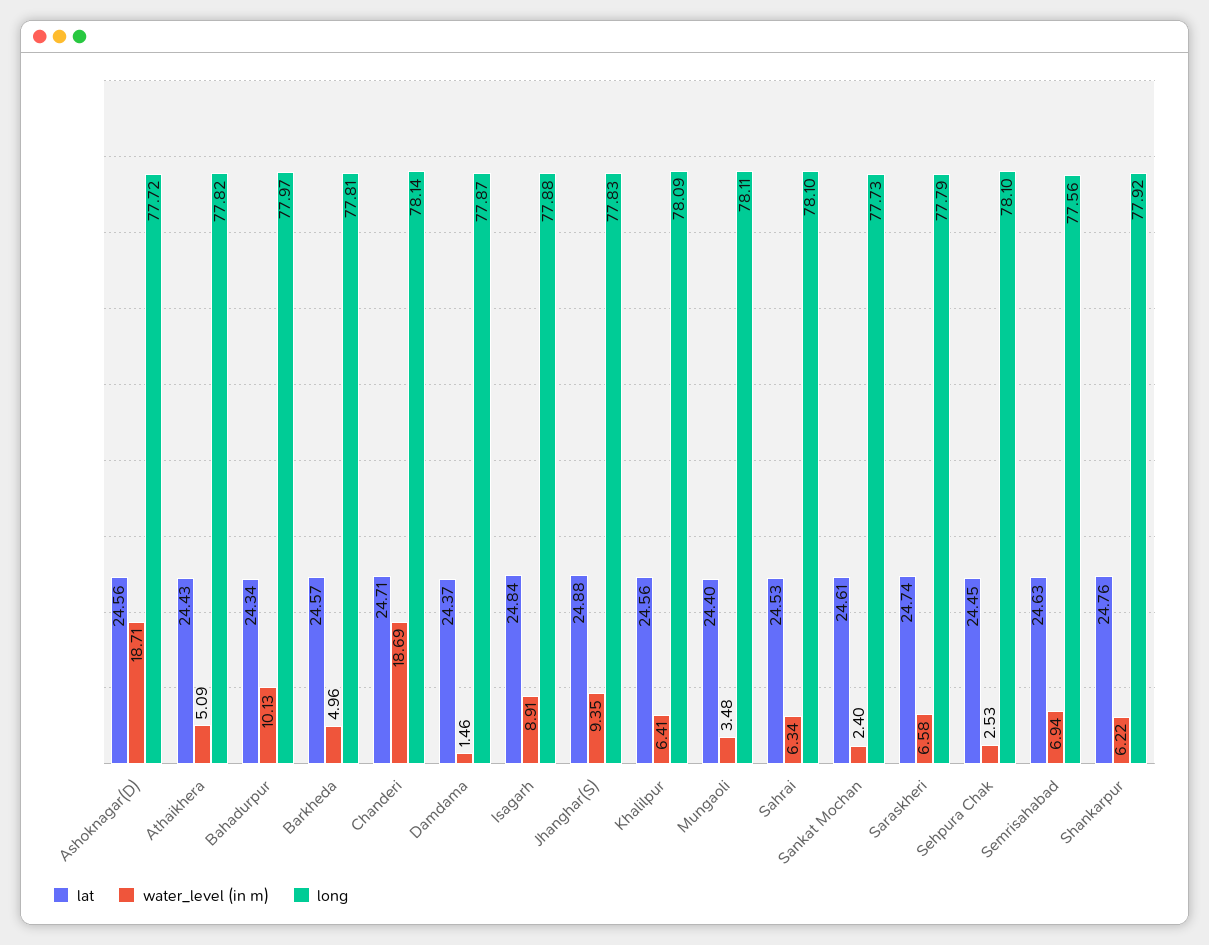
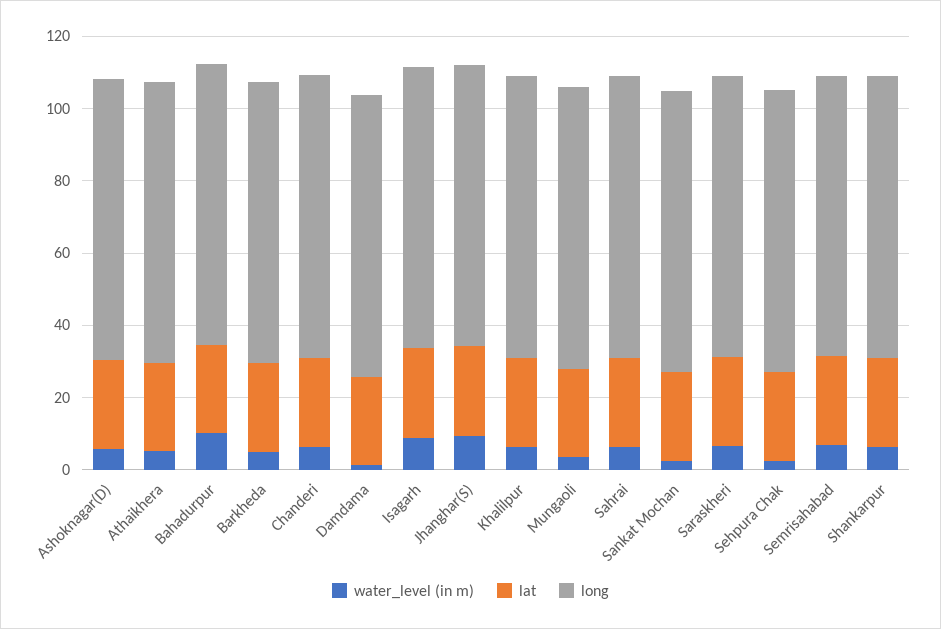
water_level (in m), Ashoknagar(D): 18.71 -> 5
water_level (in m), Chanderi: 18.69 -> 5

